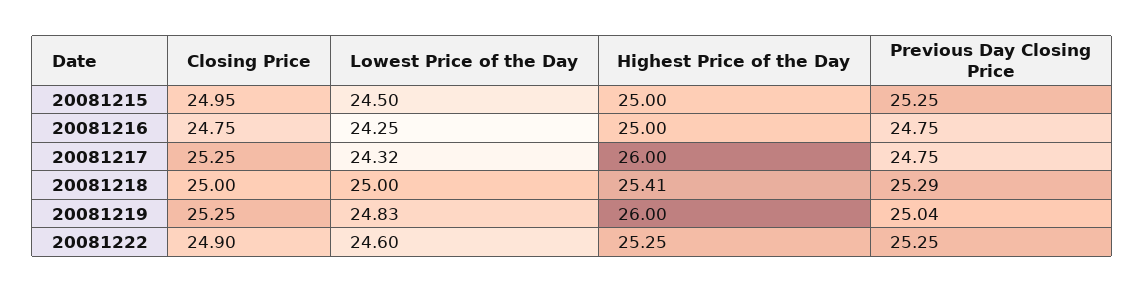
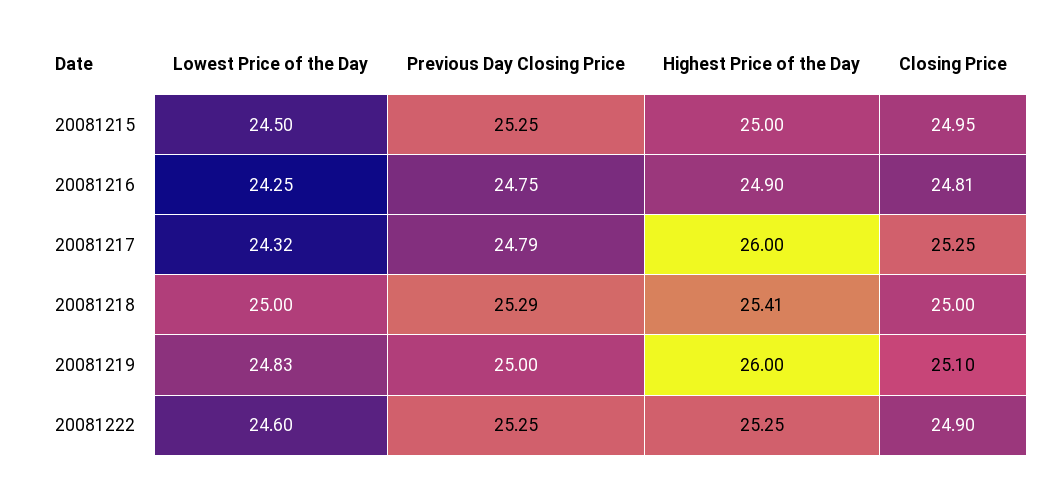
Closing Price, 20081216: 24.75 -> 24.81
Highest Price of the Day, 20081216: 25 -> 24.9
Previous Day Closing Price, 20081217: 24.75 -> 24.79
Closing Price, 20081219: 25.25 -> 25.1
Previous Day Closing Price, 20081219: 25.04 -> 25

